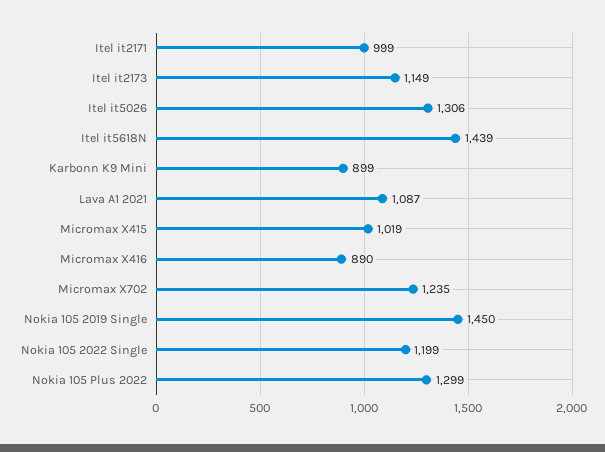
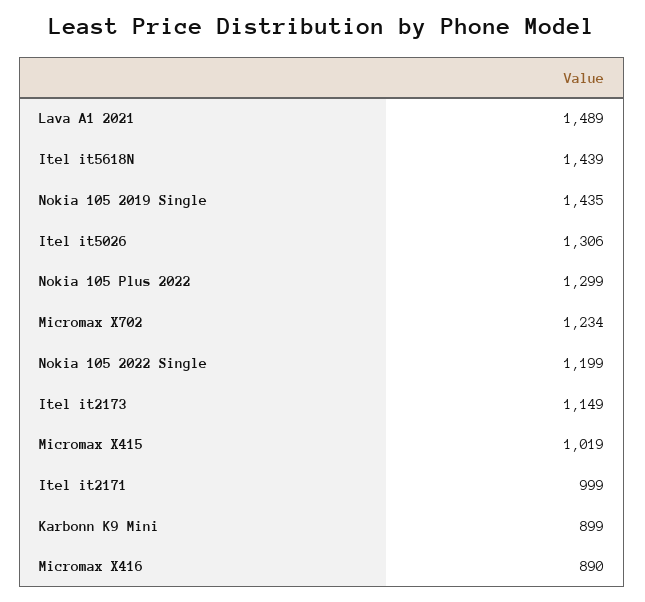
Lava A1 2021: 1087 -> 1489
Micromax X702: 1235 -> 1234
Nokia 105 2019 Single: 1450 -> 1435

